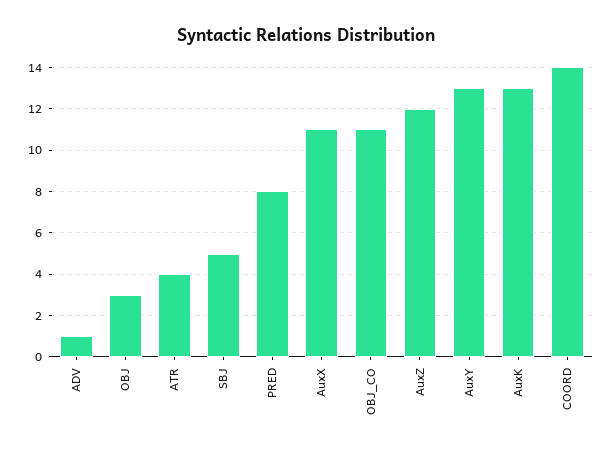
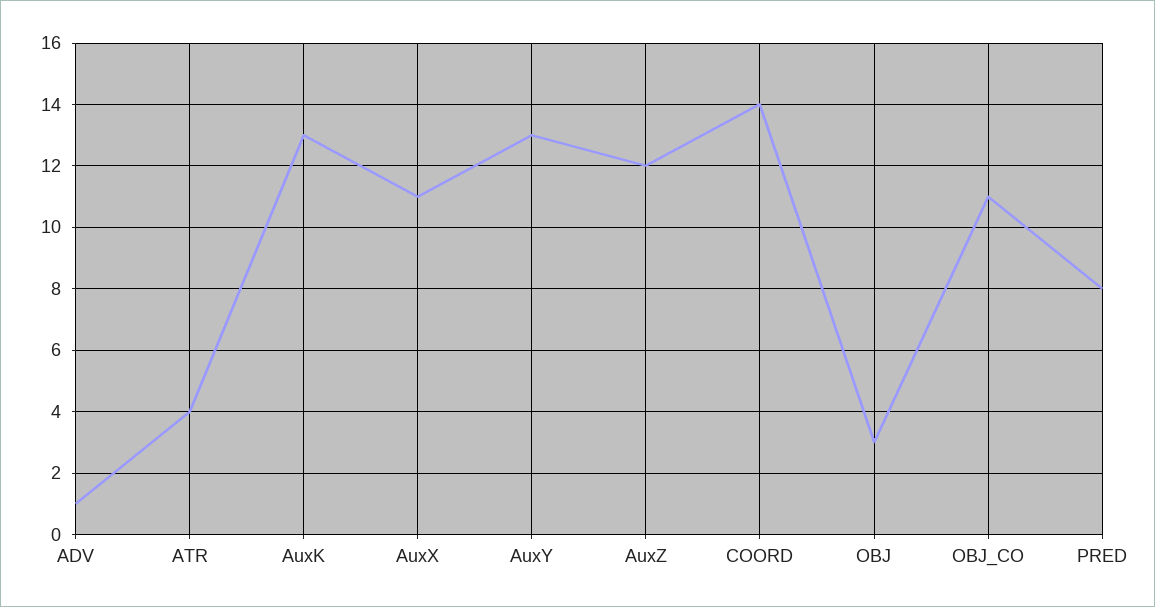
SBJ: 5 -> none

